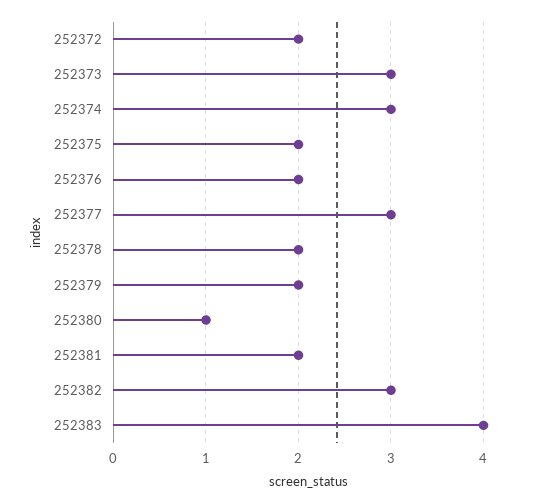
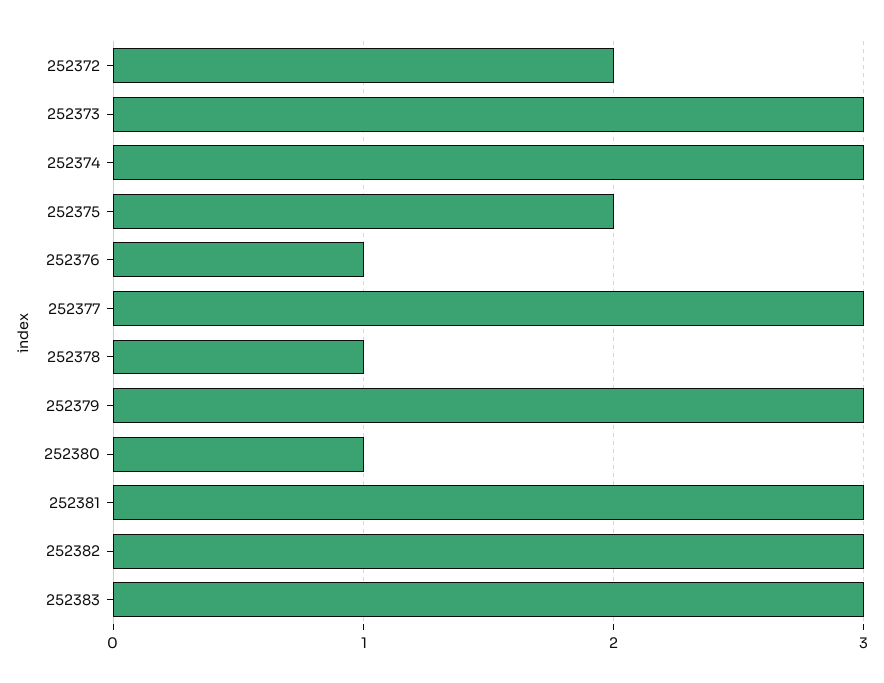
252376: 2 -> 1
252378: 2 -> 1
252379: 2 -> 3
252381: 2 -> 3
252383: 4 -> 3

